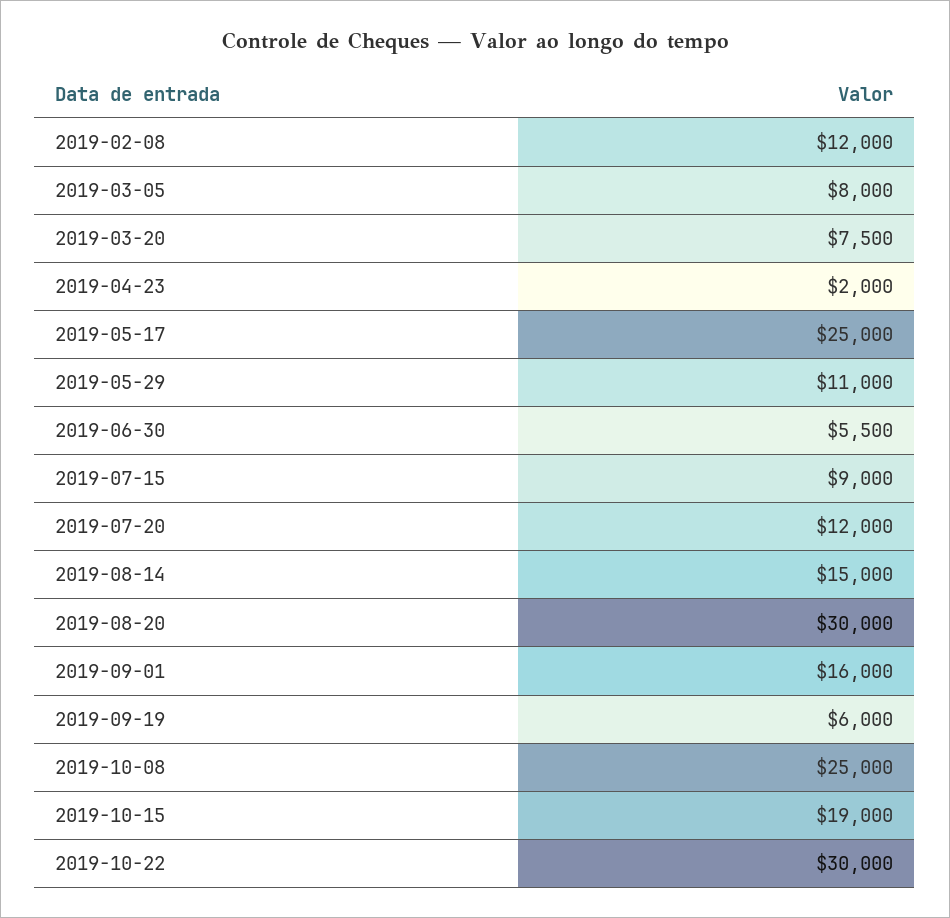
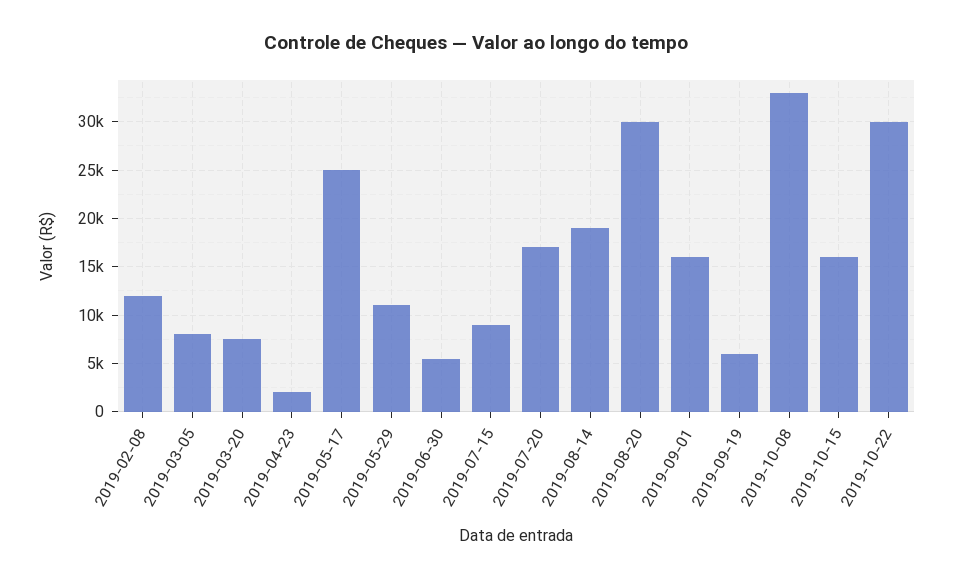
2019-07-20: 12000 -> 17000
2019-08-14: 15000 -> 19000
2019-10-08: 25000 -> 33000
2019-10-15: 19000 -> 16000

